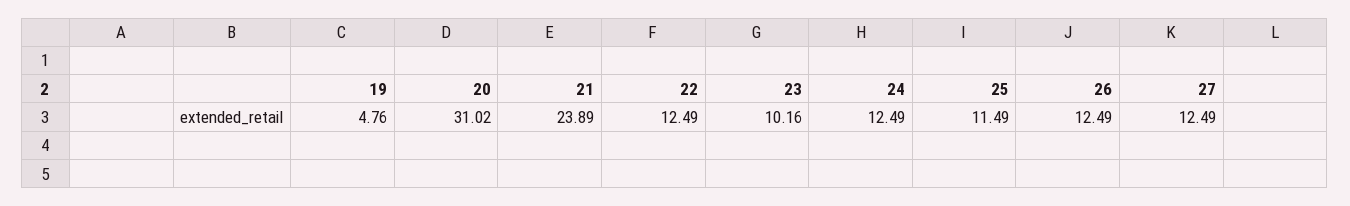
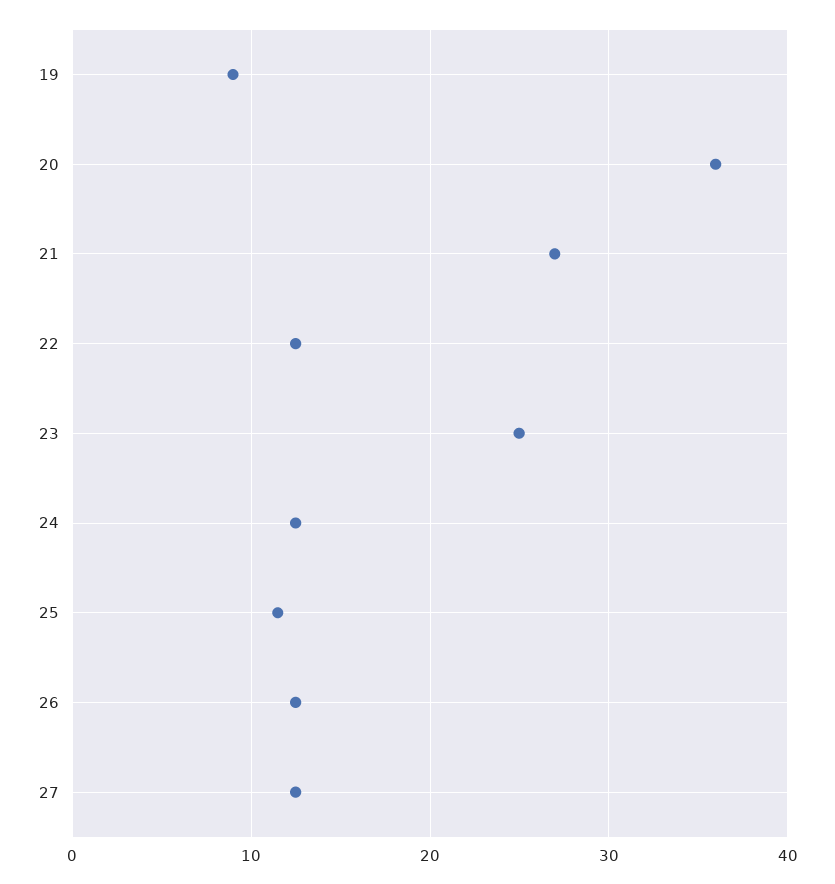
19: 4.76 -> 9
20: 31.02 -> 36
21: 23.89 -> 27
23: 10.16 -> 25

